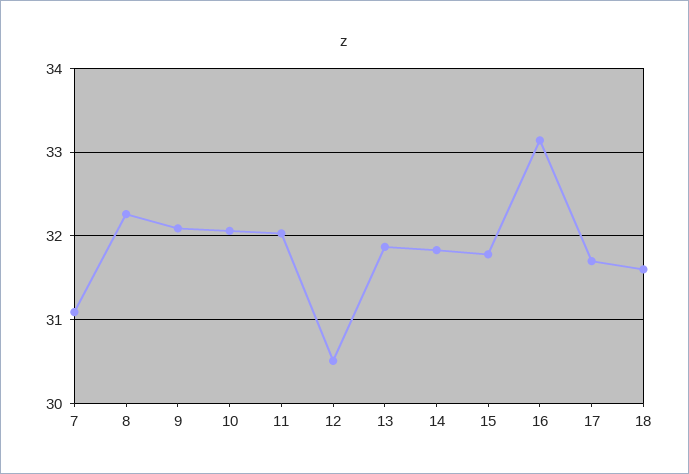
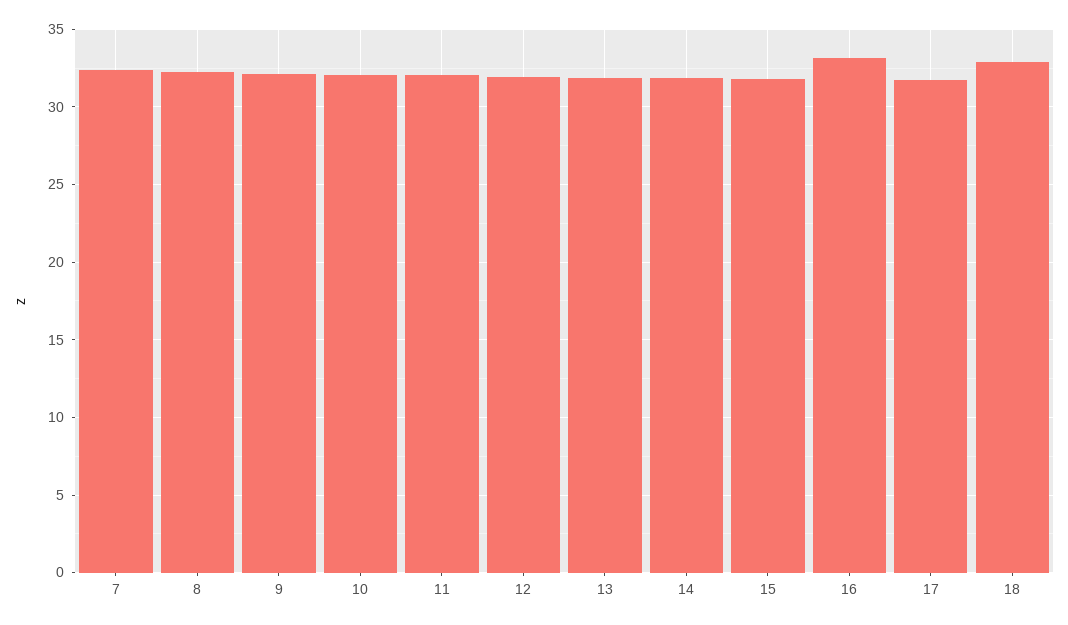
7: 31.1 -> 32.5
12: 30.5 -> 32
18: 31.6 -> 33

